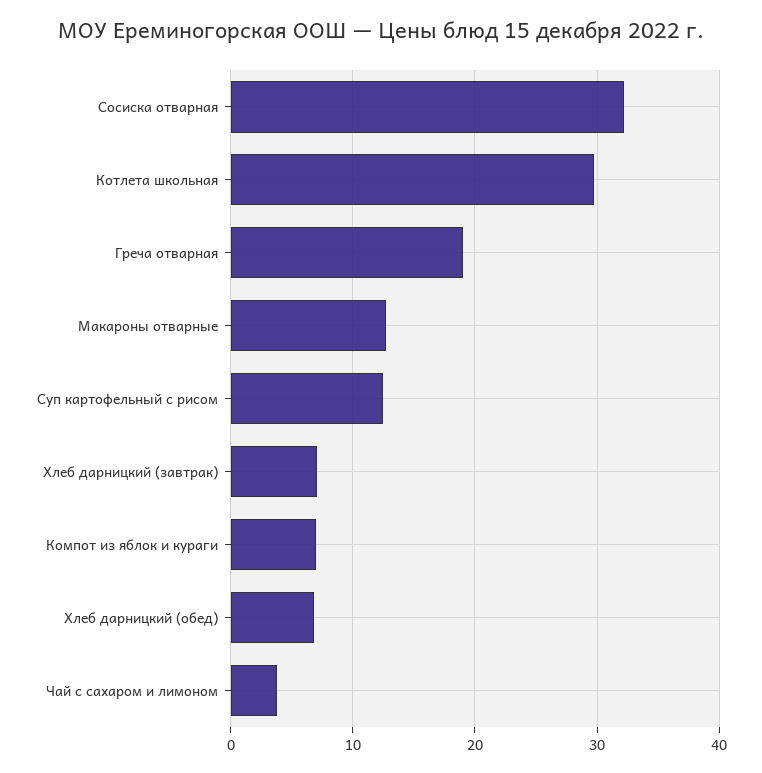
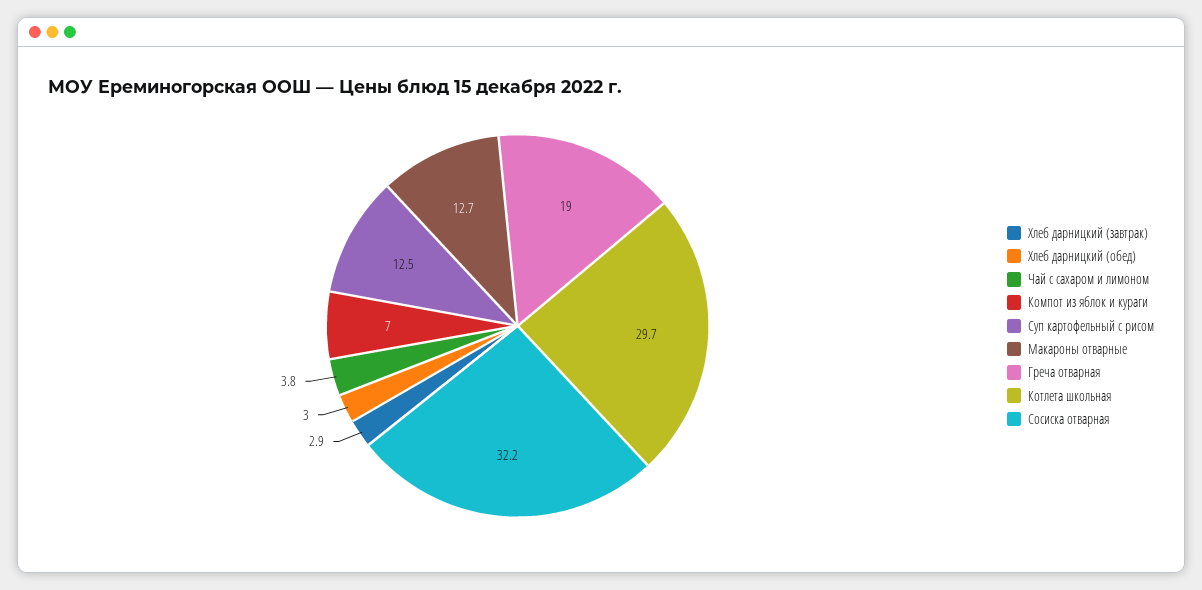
Хлеб дарницкий (завтрак): 7 -> 2.9
Хлеб дарницкий (обед): 7 -> 3

